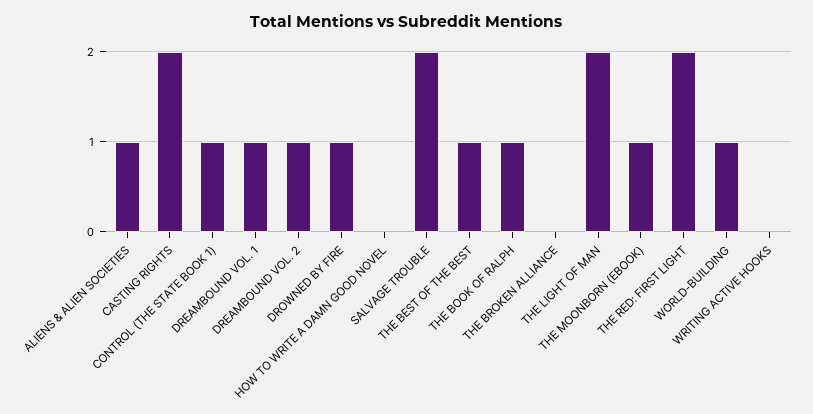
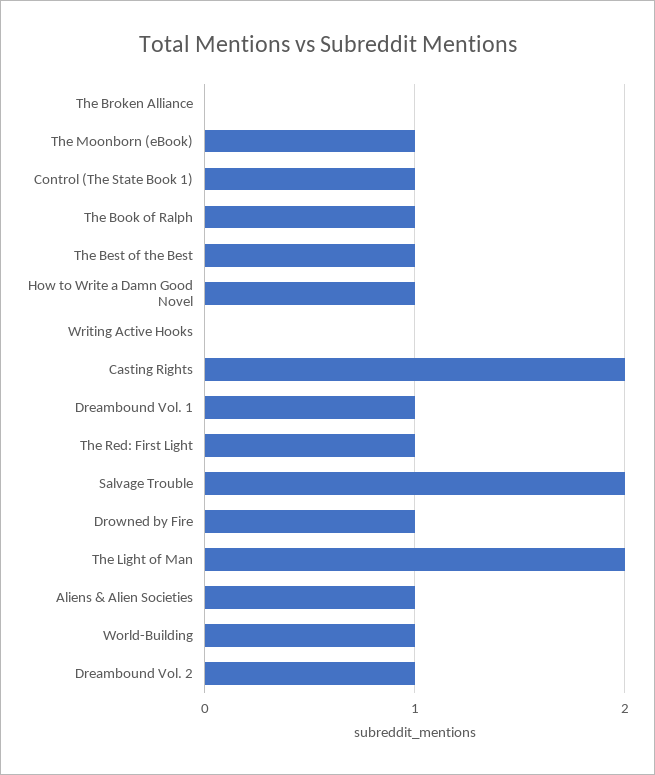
HOW TO WRITE A DAMN GOOD NOVEL: 0 -> 1
THE RED: FIRST LIGHT: 2 -> 1

